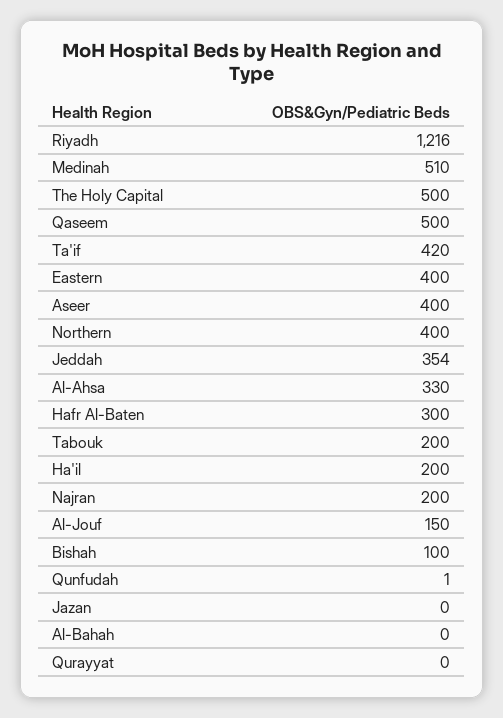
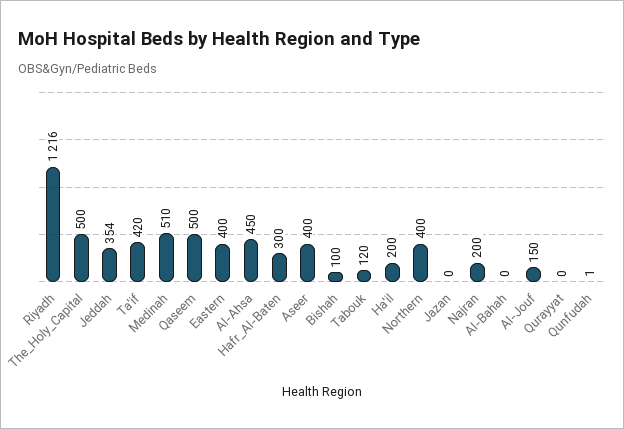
Al-Ahsa: 330 -> 450
Tabouk: 200 -> 120

